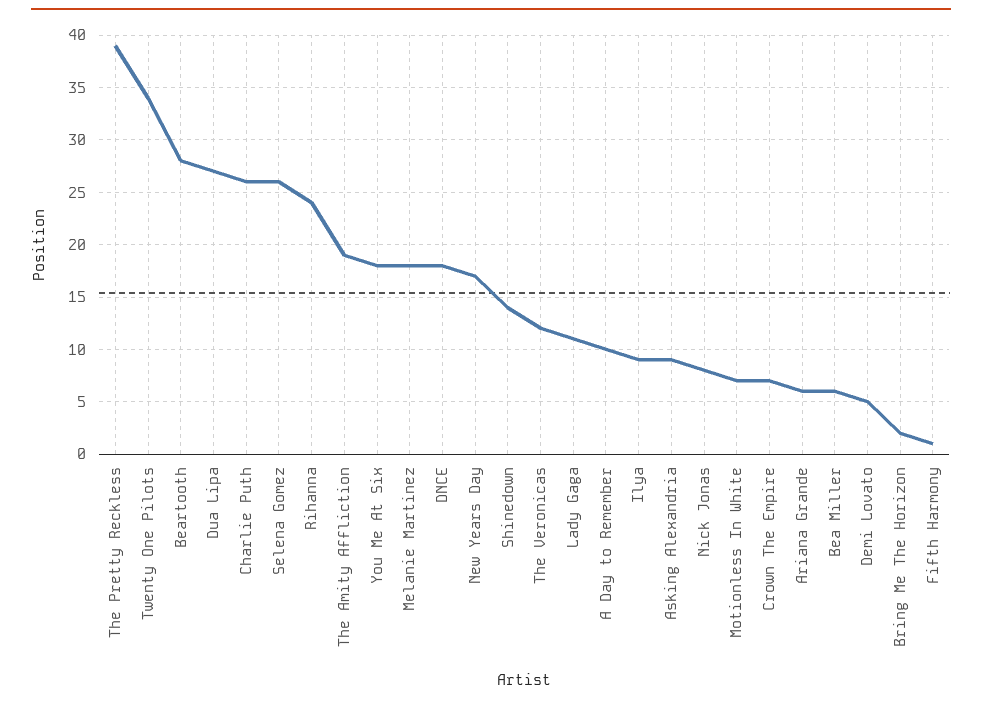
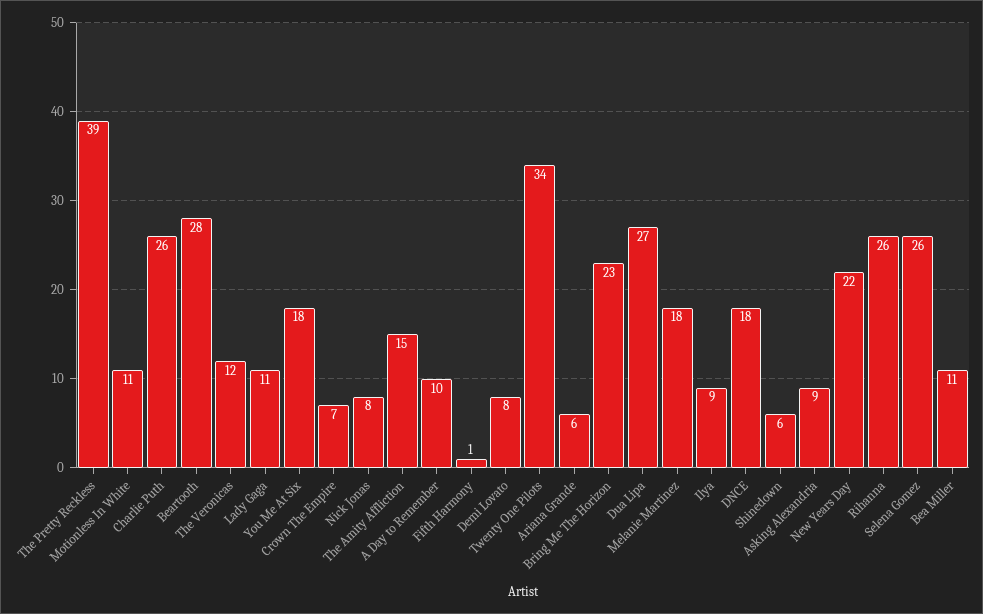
Rihanna: 24 -> 26
The Amity Affliction: 19 -> 15
New Years Day: 17 -> 22
Shinedown: 14 -> 6
Motionless In White: 7 -> 11
Bea Miller: 6 -> 11
Demi Lovato: 5 -> 8
Bring Me The Horizon: 2 -> 23

